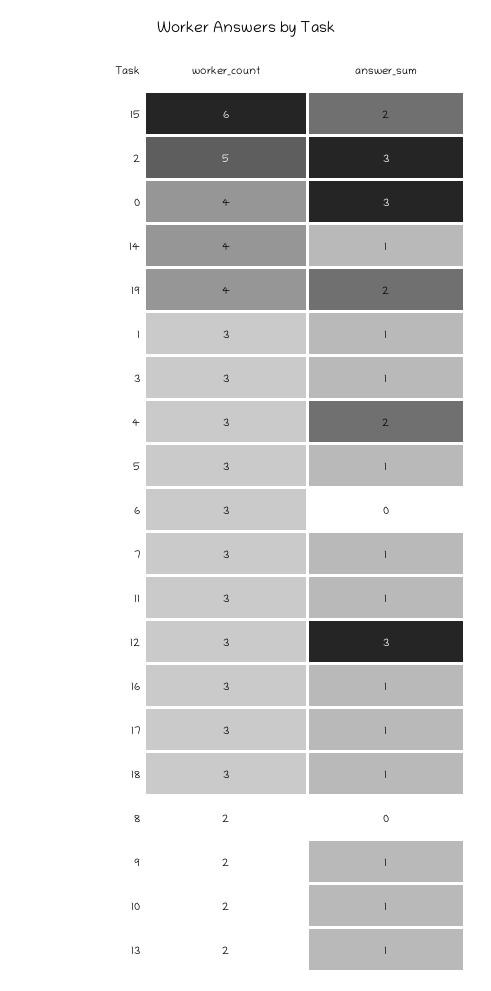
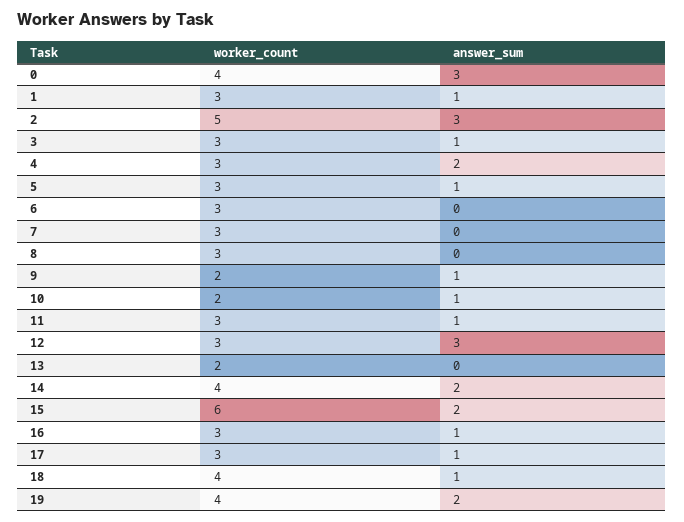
answer_sum, 14: 1 -> 2
answer_sum, 7: 1 -> 0
worker_count, 18: 3 -> 4
worker_count, 8: 2 -> 3
answer_sum, 13: 1 -> 0

